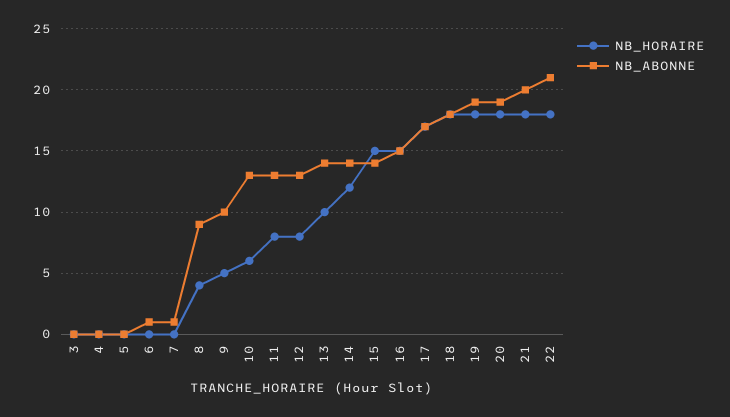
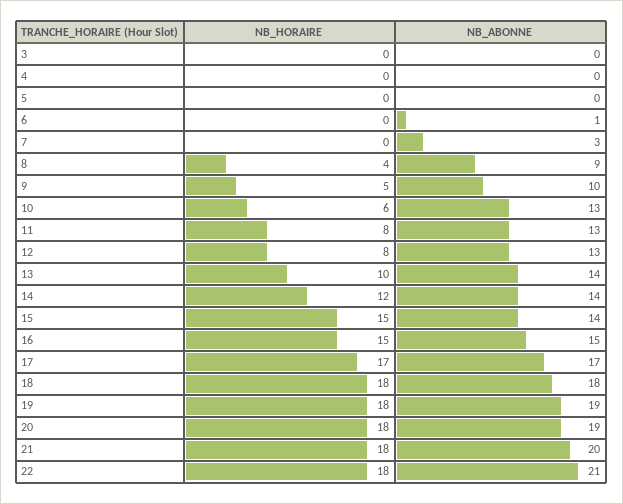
NB_ABONNE, 7: 1 -> 3

